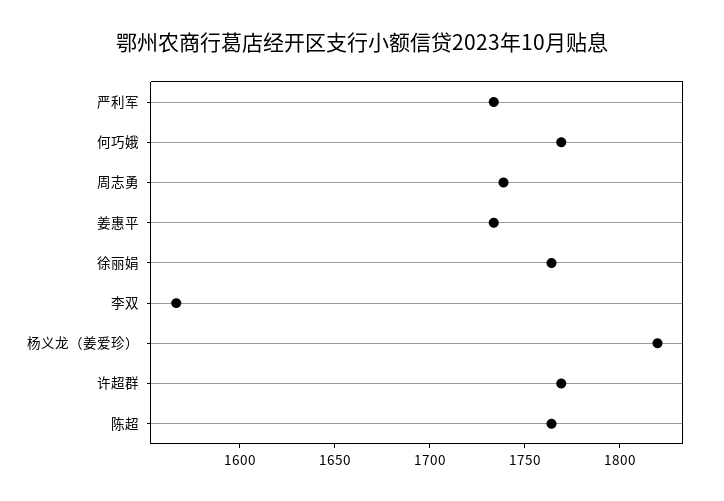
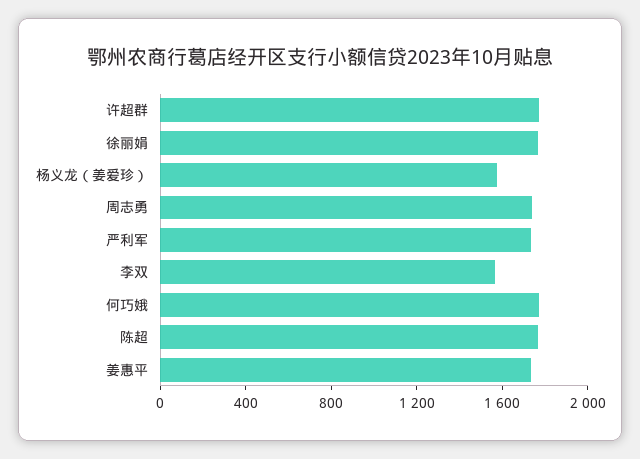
杨义龙（姜爱珍）: 1820 -> 1600

